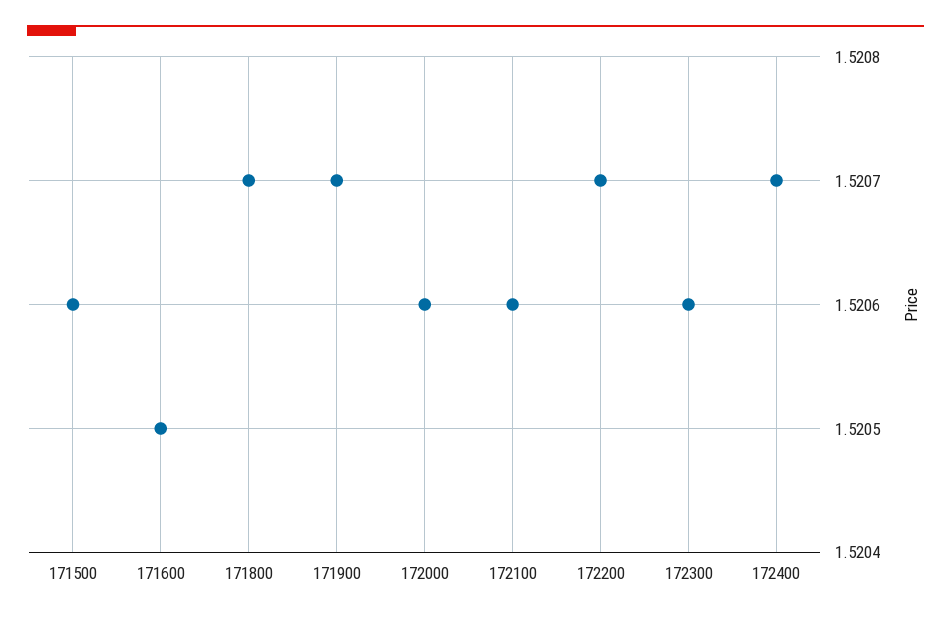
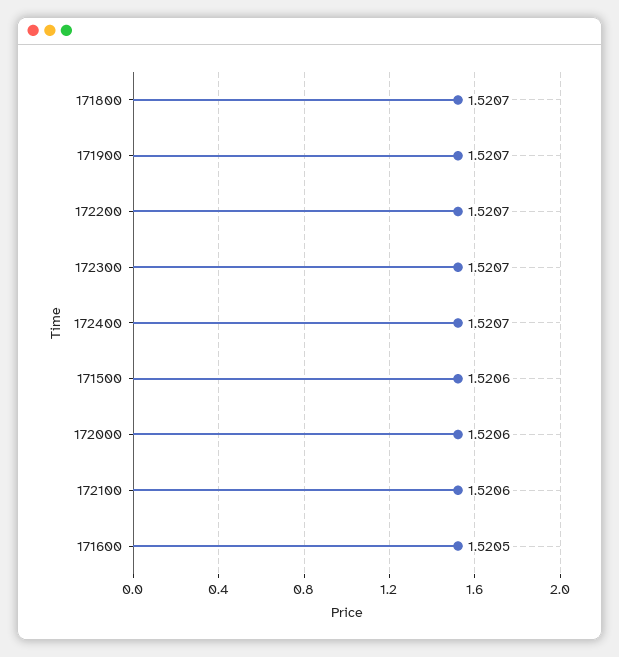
172300: 1.5206 -> 1.5207

